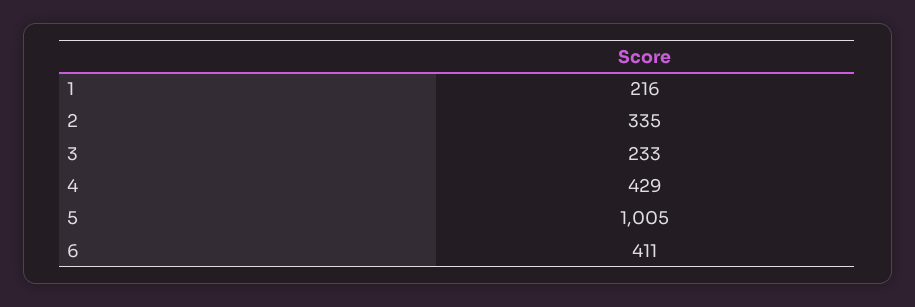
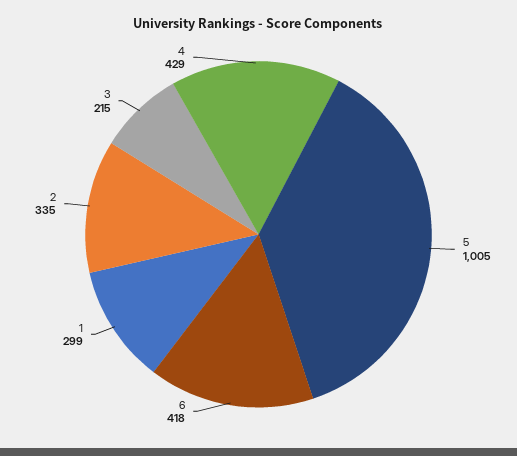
1: 216 -> 299
3: 233 -> 215
6: 411 -> 418

